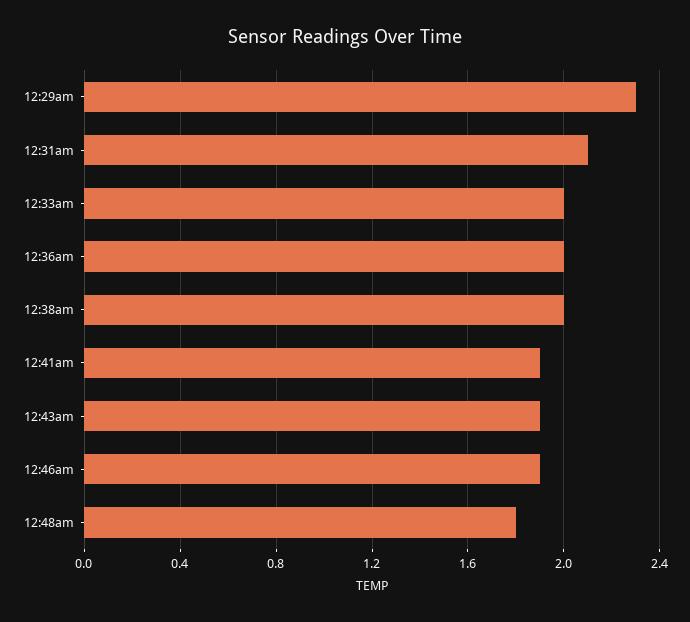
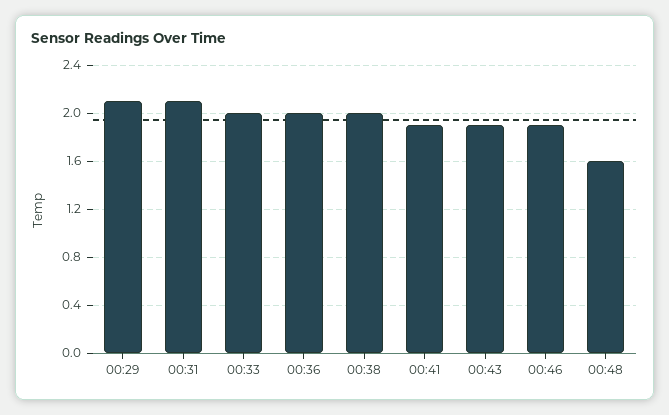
12:29am: 2.3 -> 2.1
12:48am: 1.8 -> 1.6

